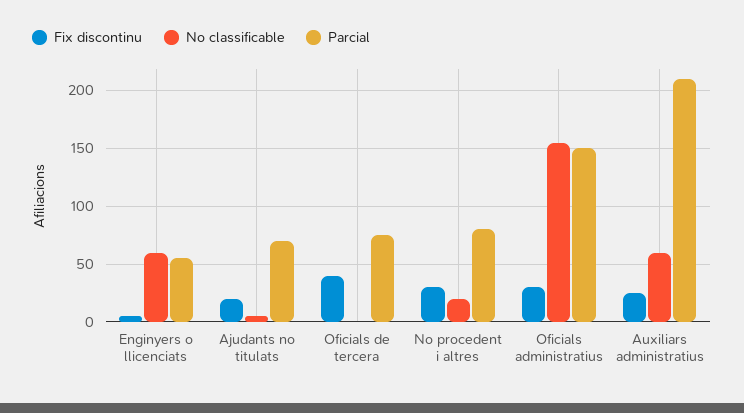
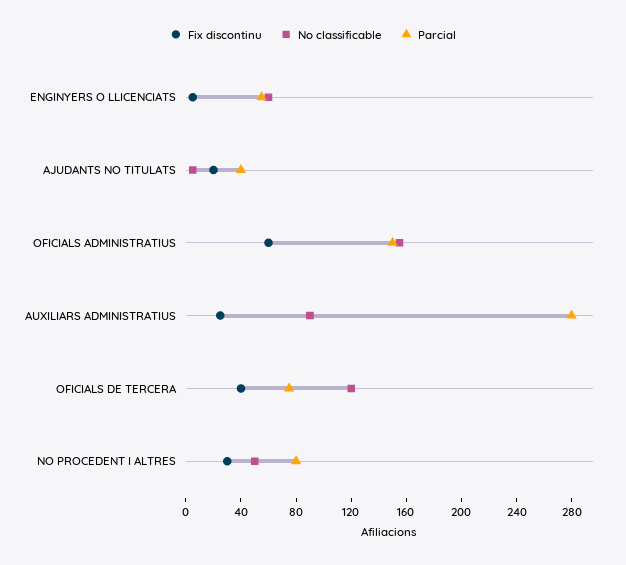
Parcial, Ajudants no titulats: 70 -> 40
No classificable, Oficials de tercera: 0 -> 120
No classificable, No procedent i altres: 20 -> 50
Fix discontinu, Oficials administratius: 30 -> 60
No classificable, Auxiliars administratius: 60 -> 90
Parcial, Auxiliars administratius: 210 -> 280

